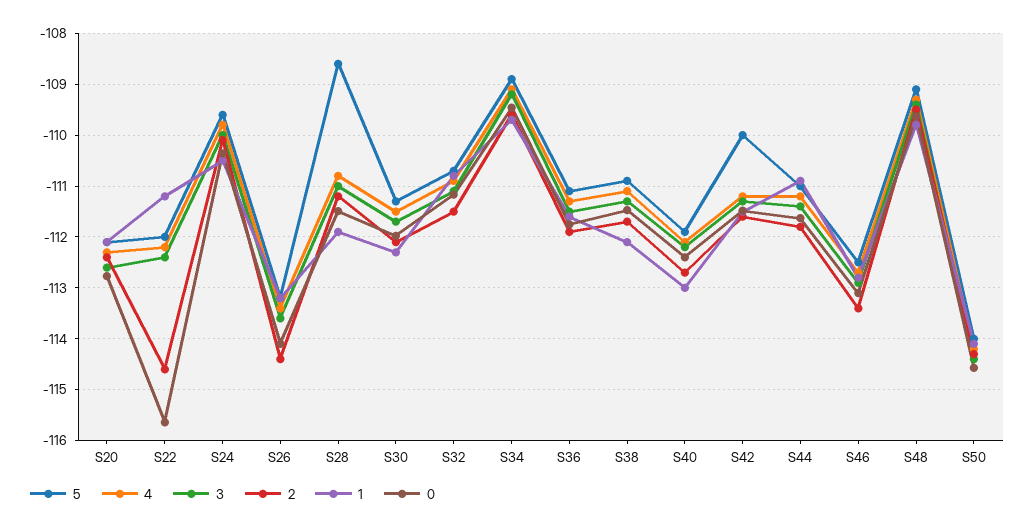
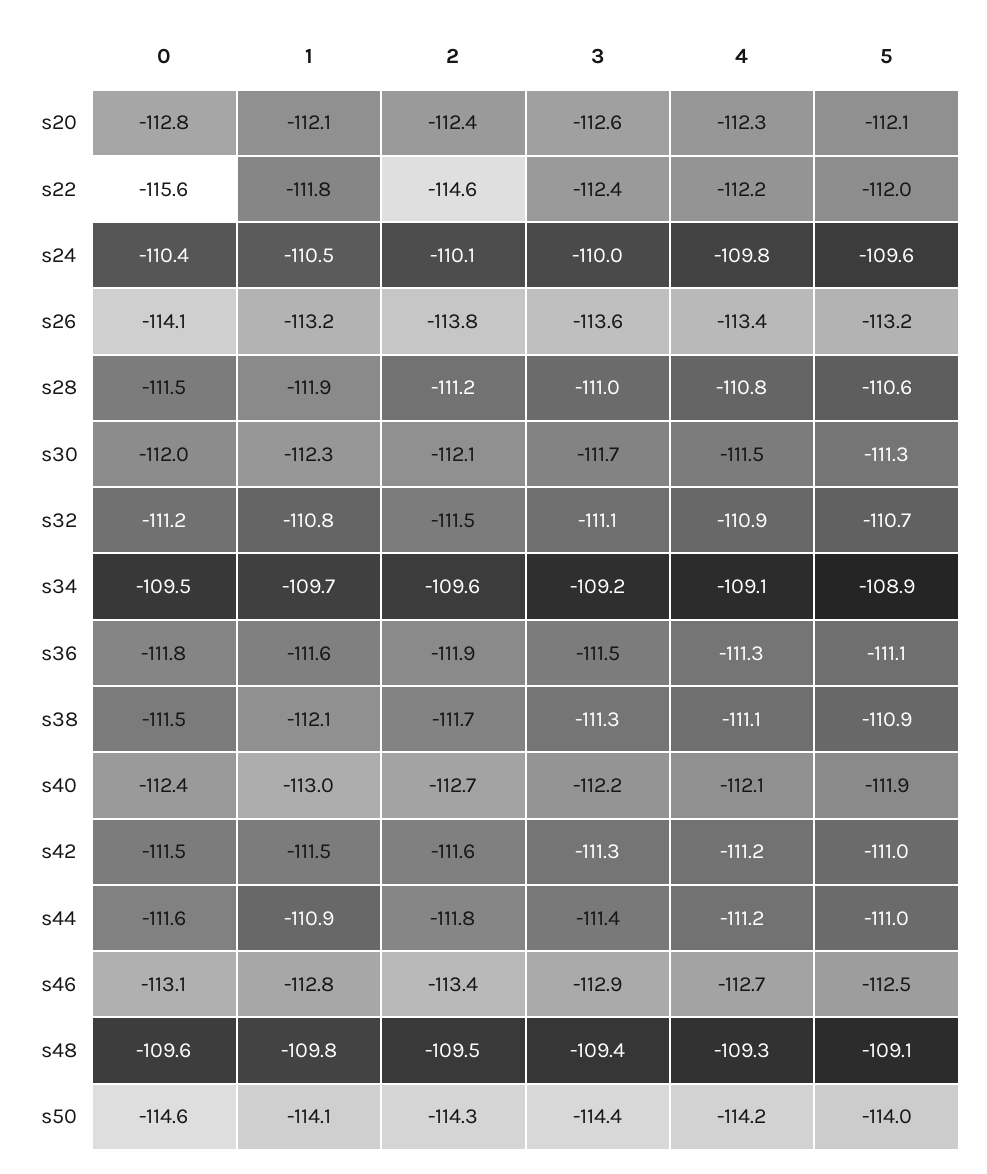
1, S22: -111.2 -> -111.8
2, S26: -114.4 -> -113.8
5, S28: -108.6 -> -110.6
5, S42: -110 -> -111

